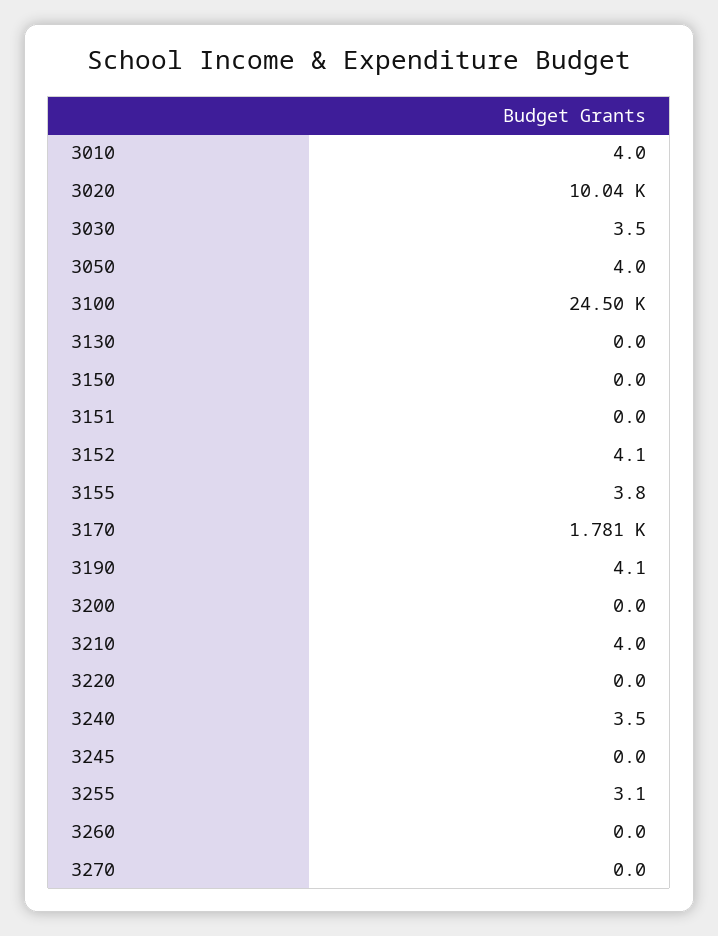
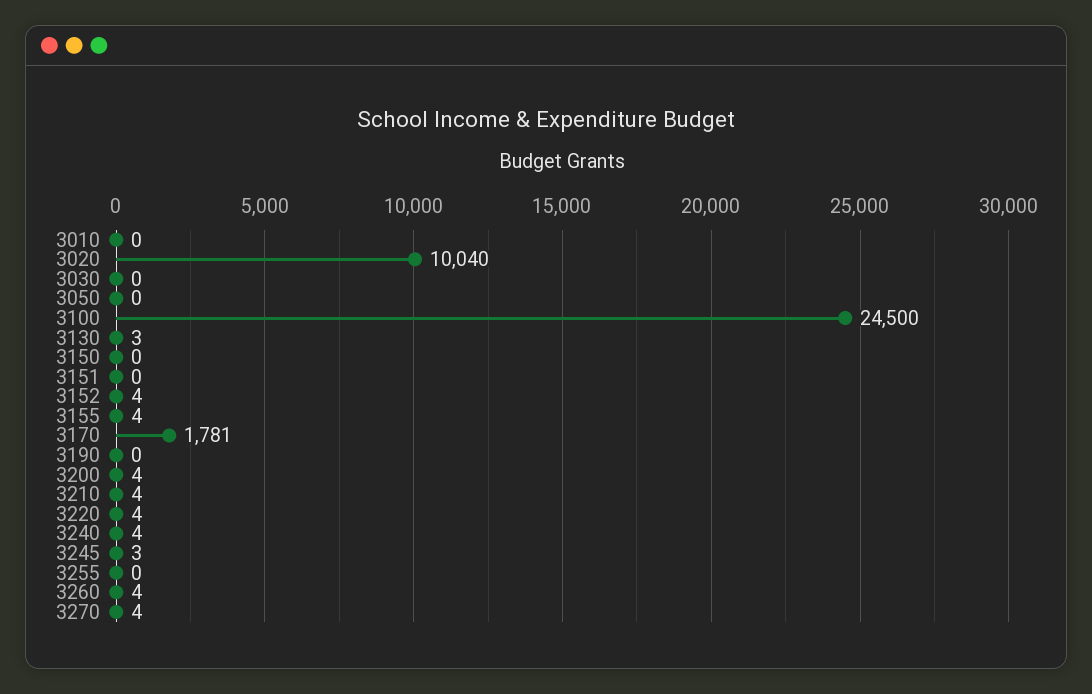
3010: 4 -> 0
3030: 3.5 -> 0
3050: 4 -> 0
3130: 0 -> 3
3190: 4.1 -> 0
3200: 0 -> 4
3220: 0 -> 4
3245: 0 -> 3
3255: 3.1 -> 0
3260: 0 -> 4
3270: 0 -> 4

